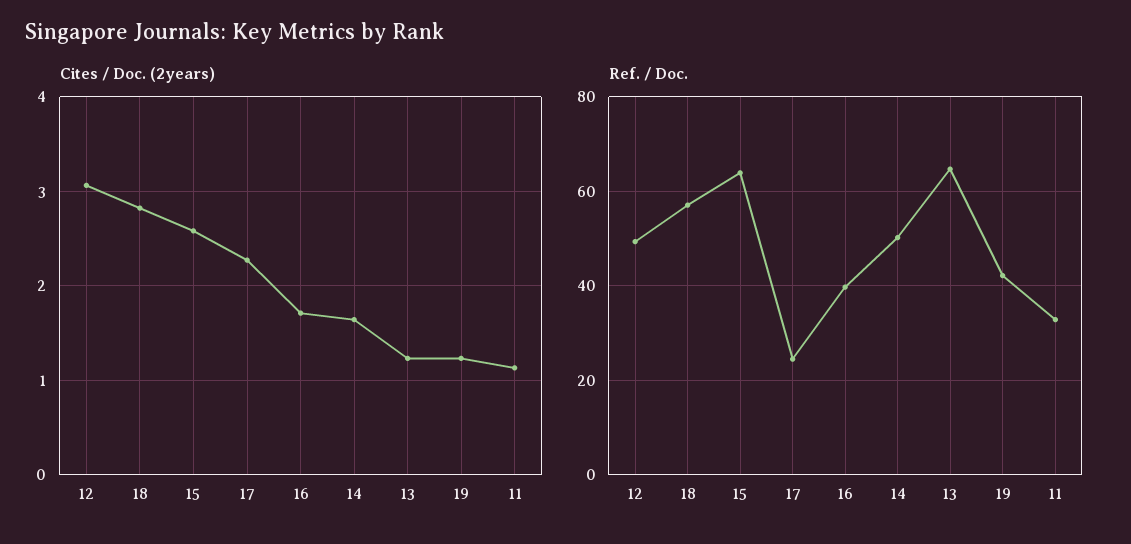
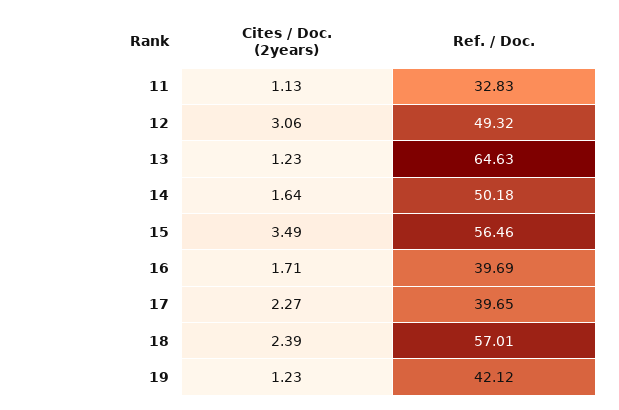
Cites / Doc. (2years), 18: 2.8 -> 2.39
Cites / Doc. (2years), 15: 2.6 -> 3.49
Ref. / Doc., 15: 64 -> 56.46
Ref. / Doc., 17: 24 -> 39.65

